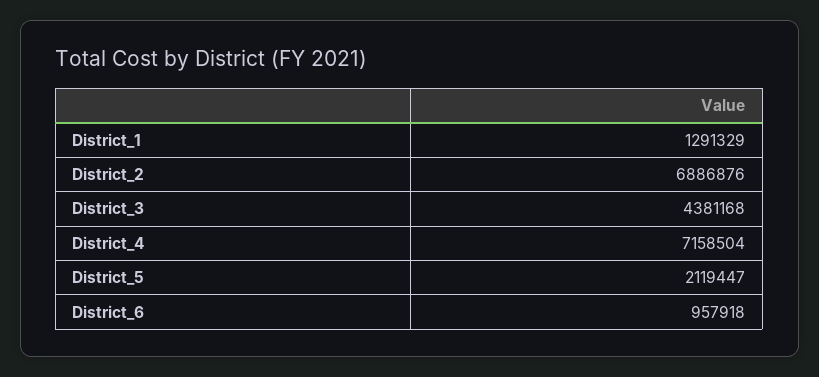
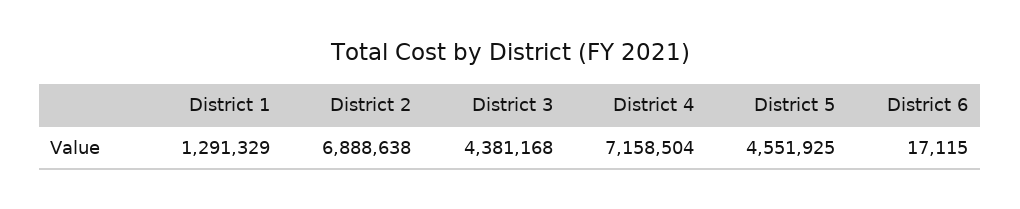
District_2: 6886876 -> 6888638
District_5: 2119447 -> 4551925
District_6: 957918 -> 17115

